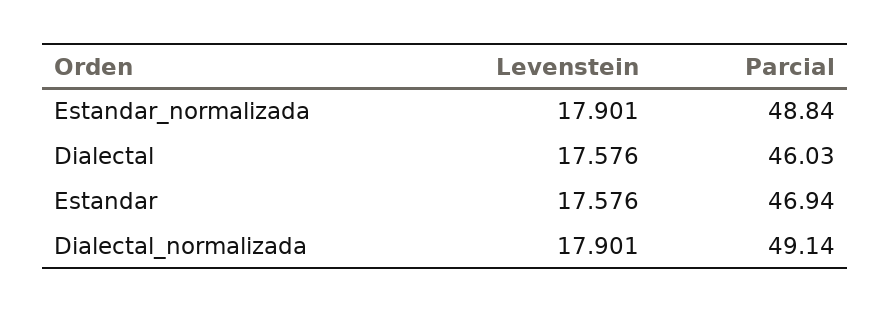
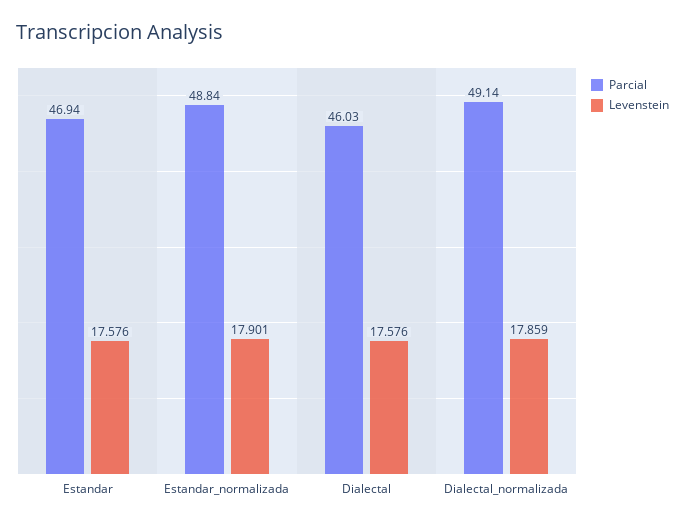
Levenstein, Dialectal_normalizada: 17.901 -> 17.859

